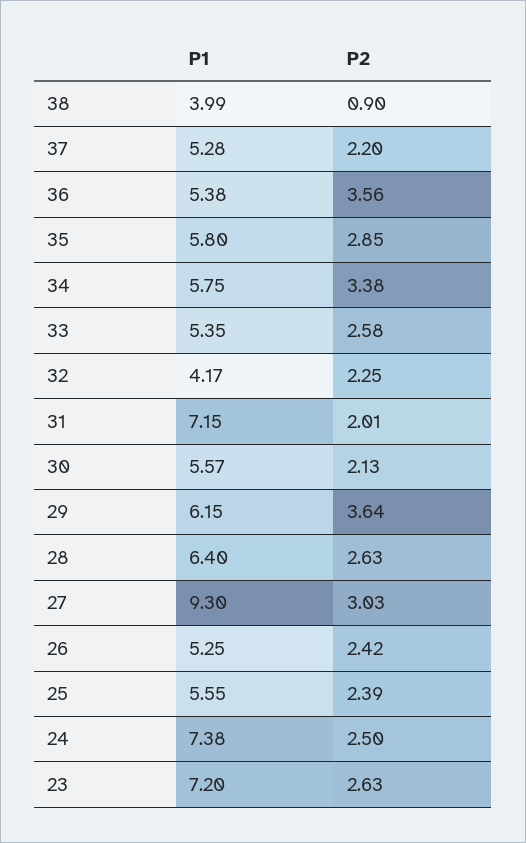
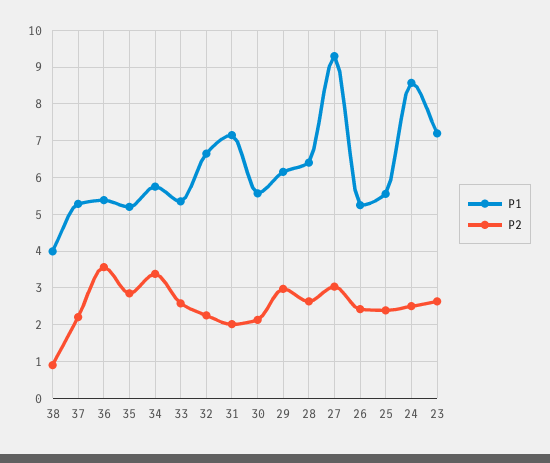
P1, 35: 5.8 -> 5.2
P1, 32: 4.17 -> 6.6
P2, 29: 3.64 -> 3
P1, 24: 7.38 -> 8.6

